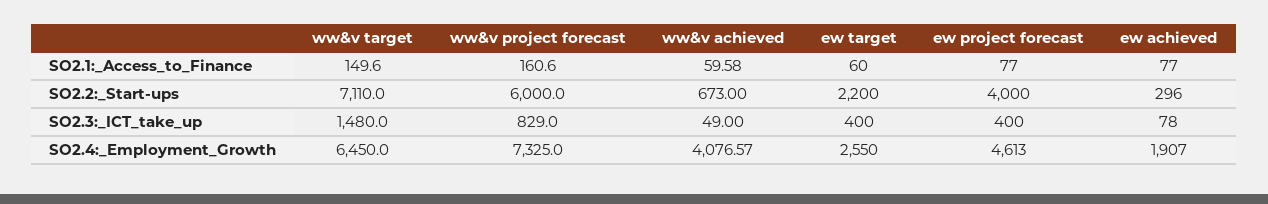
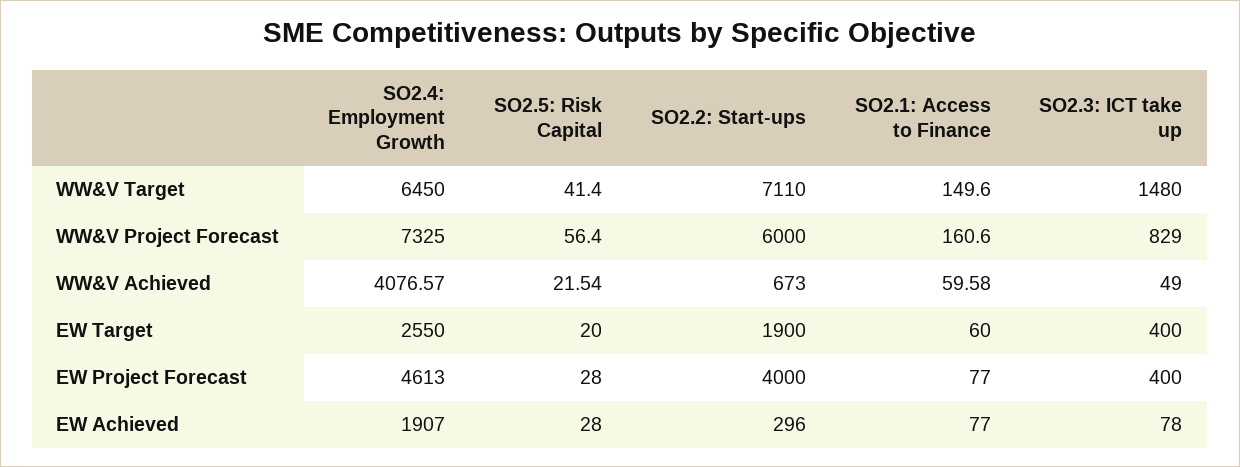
ew target, SO2.2:_Start-ups: 2200 -> 1900
ww&v target, SO2.5: Risk Capital: none -> 41.4
ww&v project forecast, SO2.5: Risk Capital: none -> 56.4
ww&v achieved, SO2.5: Risk Capital: none -> 21.54
ew target, SO2.5: Risk Capital: none -> 20
ew project forecast, SO2.5: Risk Capital: none -> 28
ew achieved, SO2.5: Risk Capital: none -> 28

